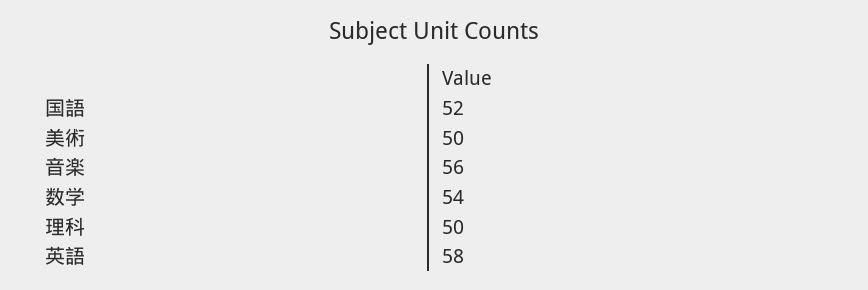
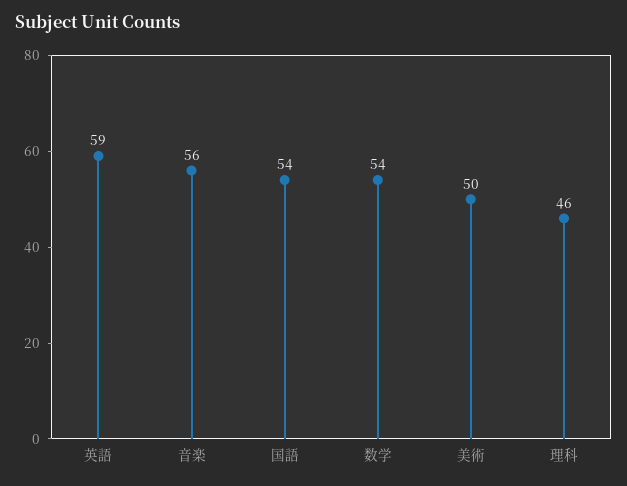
国語: 52 -> 54
理科: 50 -> 46
英語: 58 -> 59

